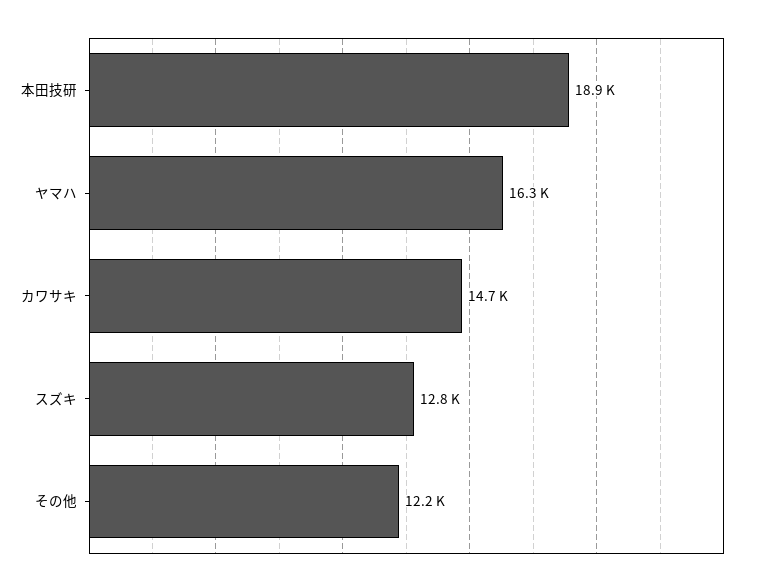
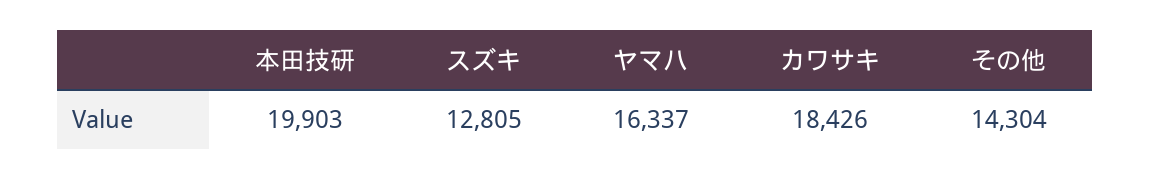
本田技研: 18900 -> 19903
カワサキ: 14700 -> 18426
その他: 12200 -> 14304

